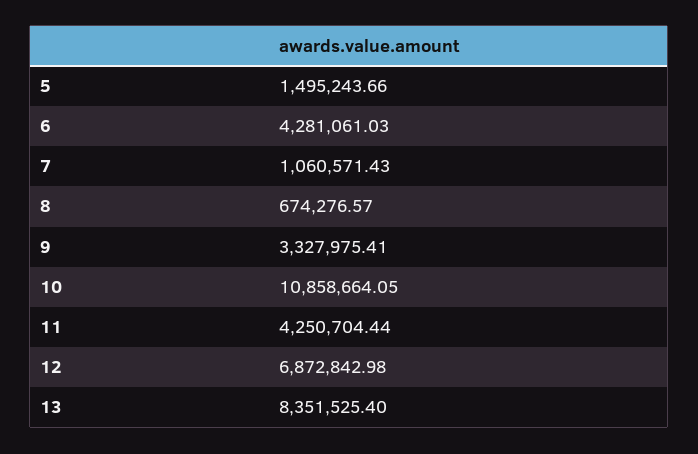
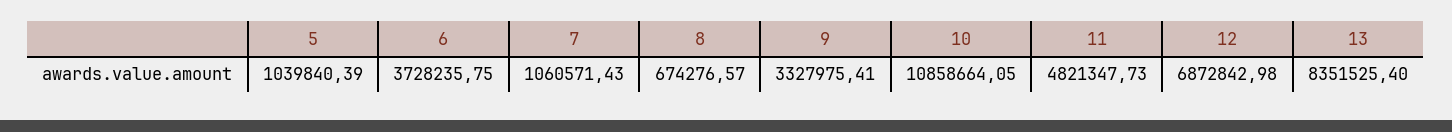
5: 1495243.66 -> 1039840.39
6: 4281061.03 -> 3728235.75
11: 4250704.44 -> 4821347.73

